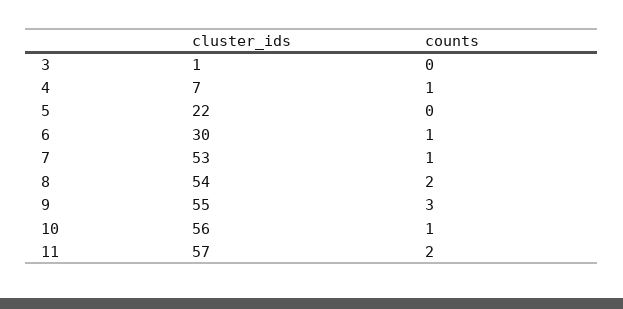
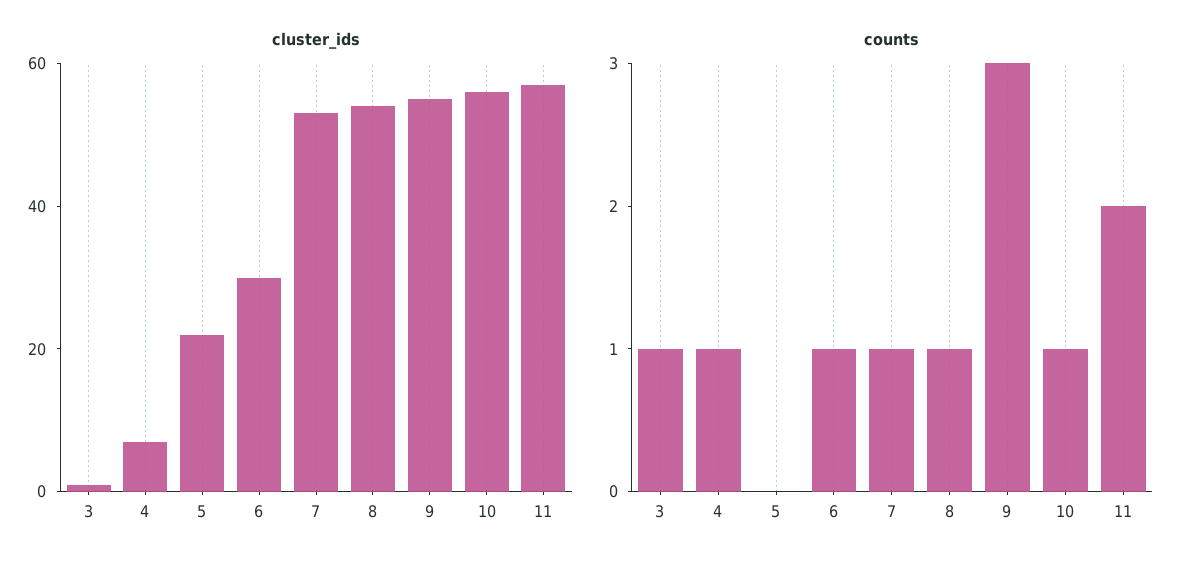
counts, 3: 0 -> 1
counts, 8: 2 -> 1

